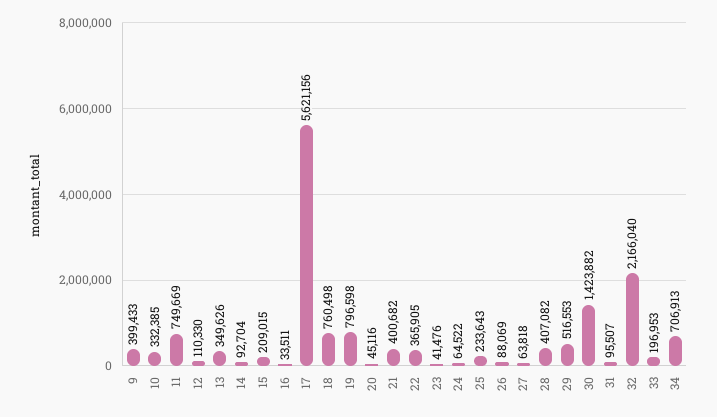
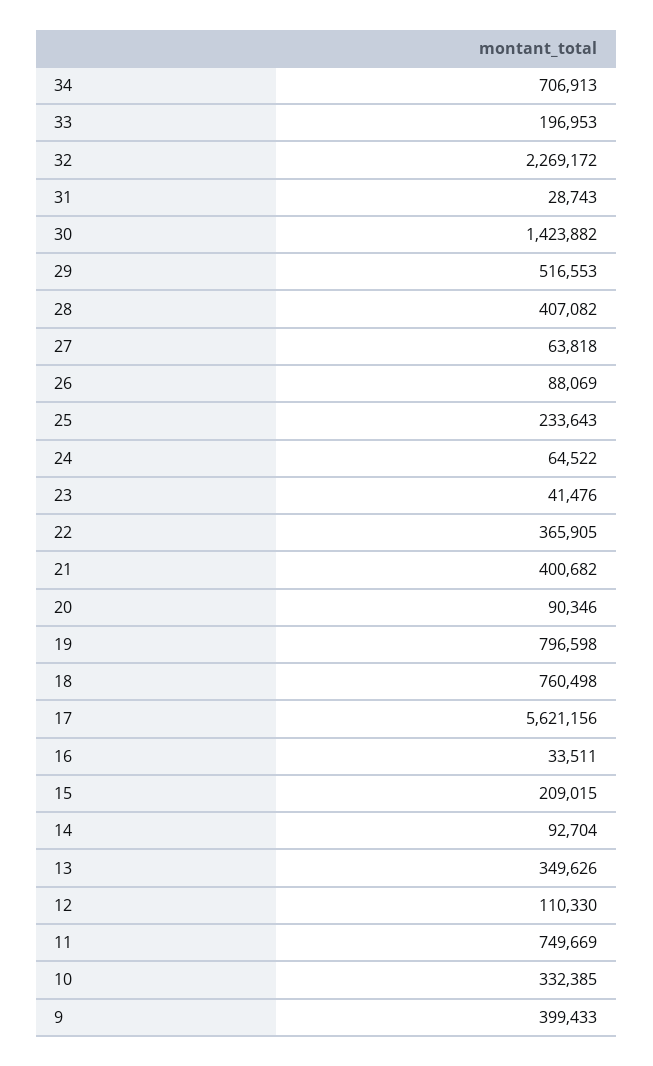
20: 45116 -> 90346
31: 95507 -> 28743
32: 2166040 -> 2269172

